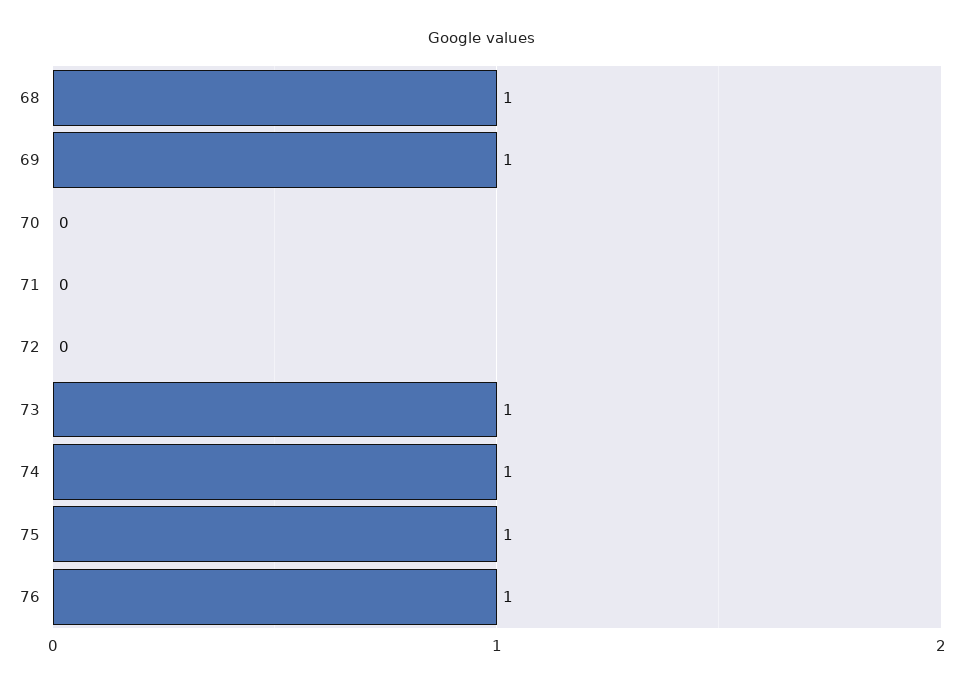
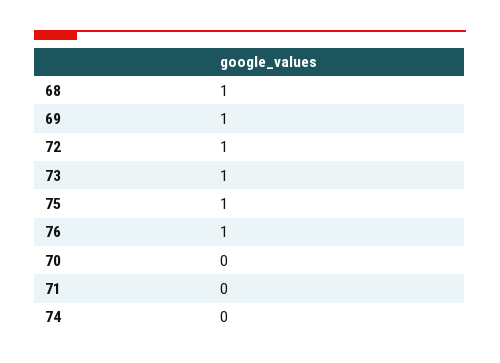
72: 0 -> 1
74: 1 -> 0

